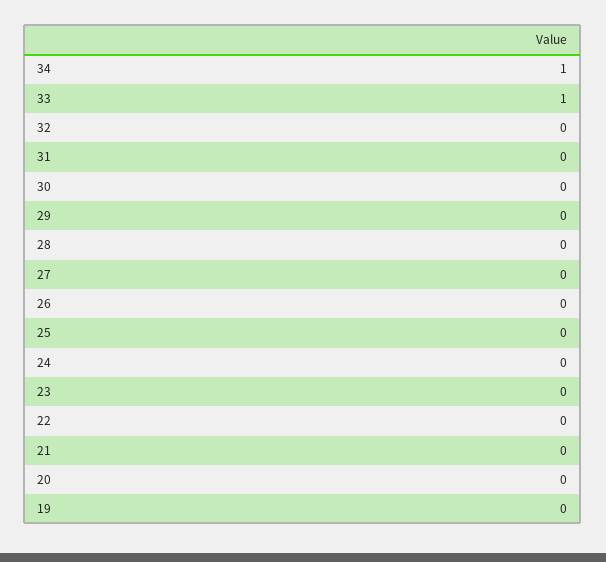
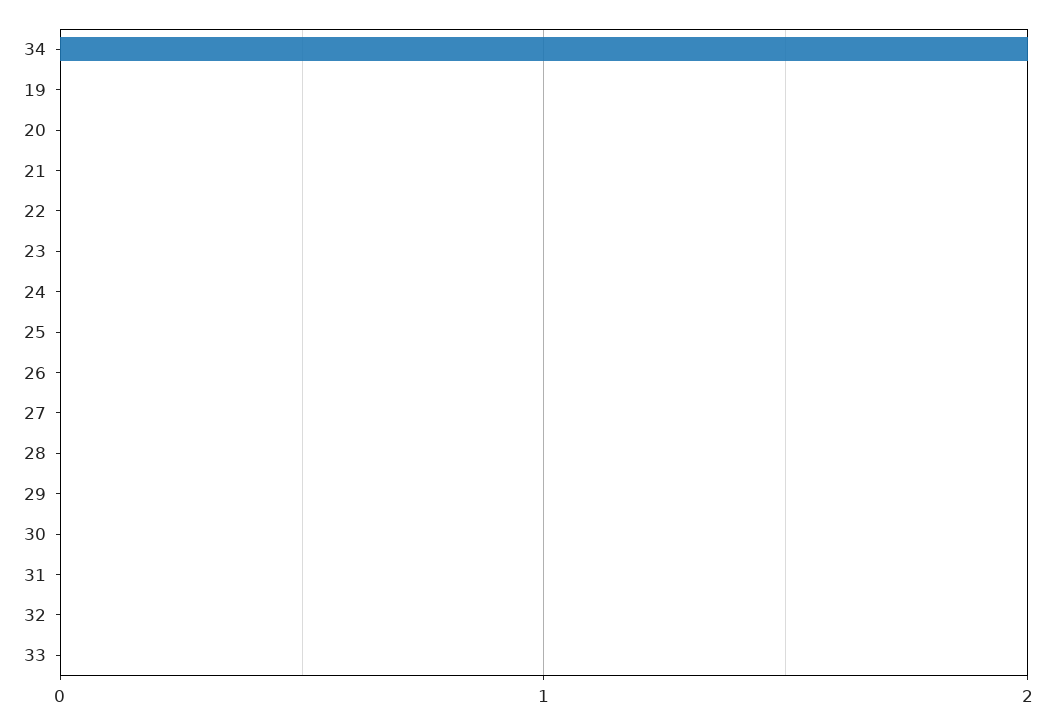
34: 1 -> 2
33: 1 -> 0

